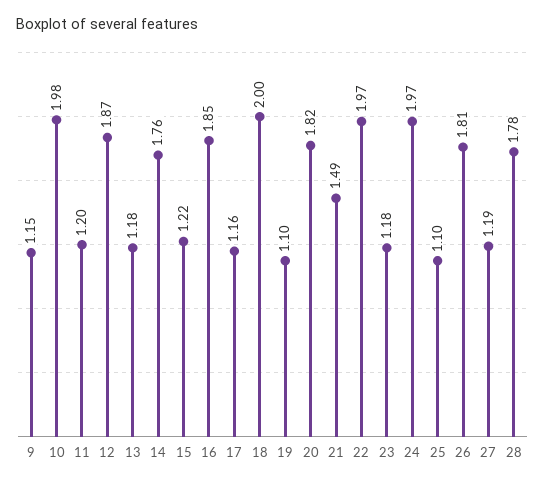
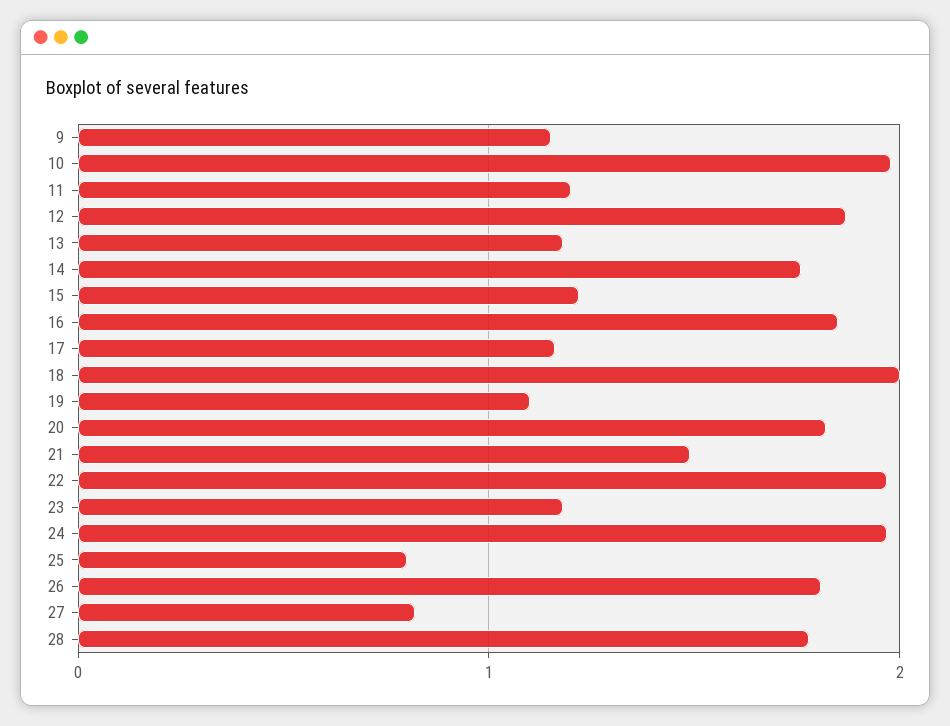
25: 1.1 -> 0.8
27: 1.19 -> 0.8

